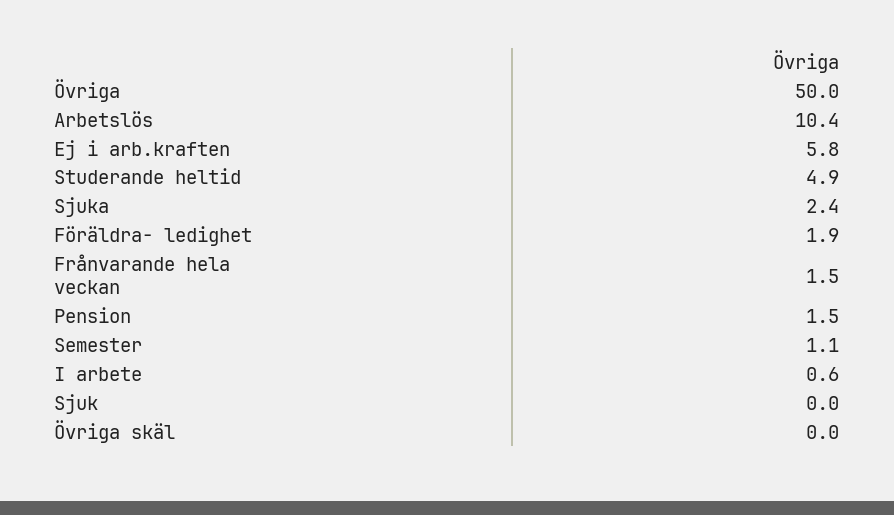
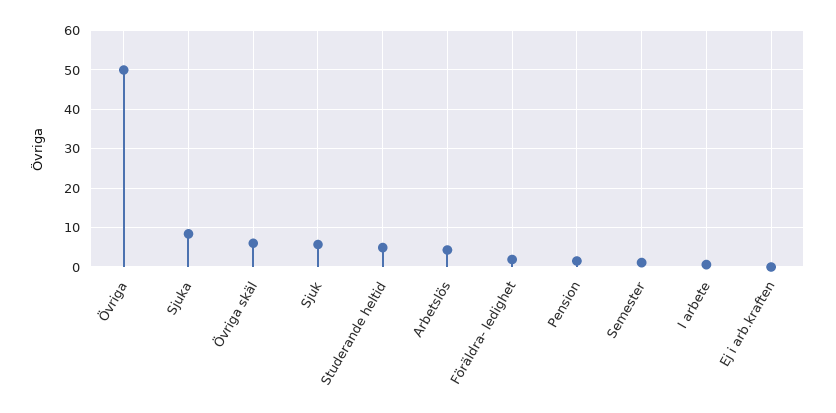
Arbetslös: 10.4 -> 4
Ej i arb.kraften: 5.8 -> 0
Sjuka: 2.4 -> 8
Frånvarande hela veckan: 1.5 -> none
Sjuk: 0 -> 6
Övriga skäl: 0 -> 6

